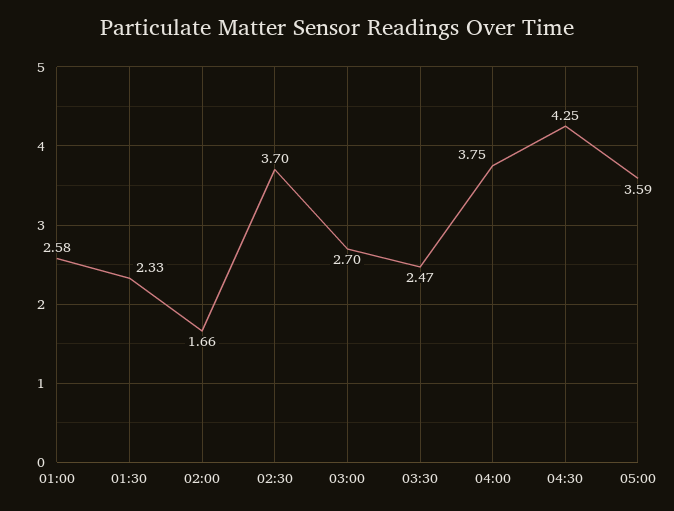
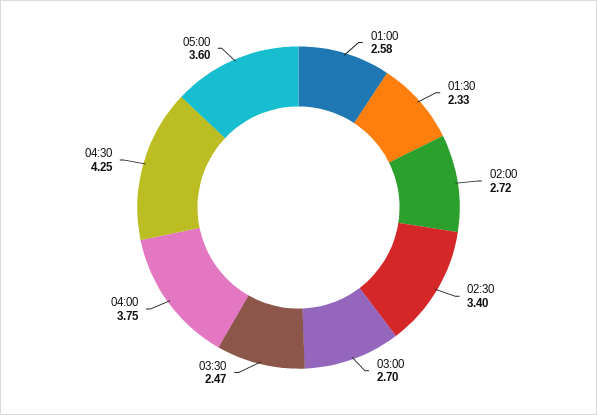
02:00: 1.66 -> 2.72
02:30: 3.7 -> 3.4
05:00: 3.59 -> 3.6

